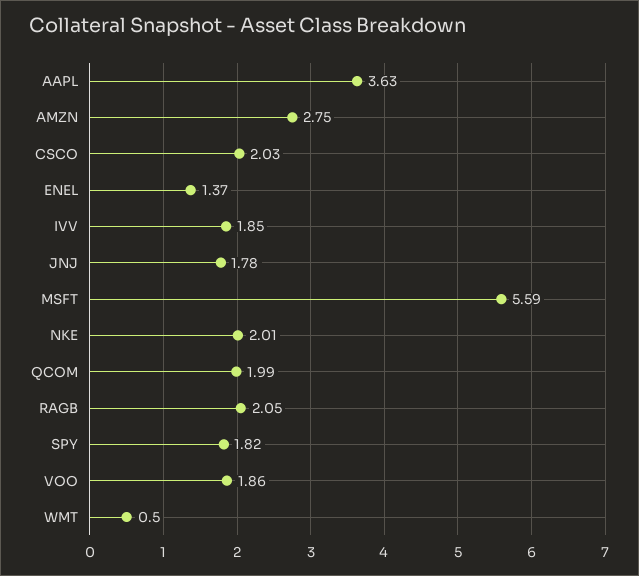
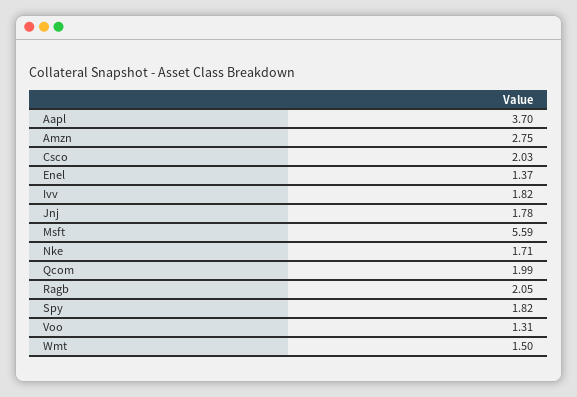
AAPL: 3.63 -> 3.7
IVV: 1.85 -> 1.82
NKE: 2.01 -> 1.71
VOO: 1.86 -> 1.31
WMT: 0.5 -> 1.5

